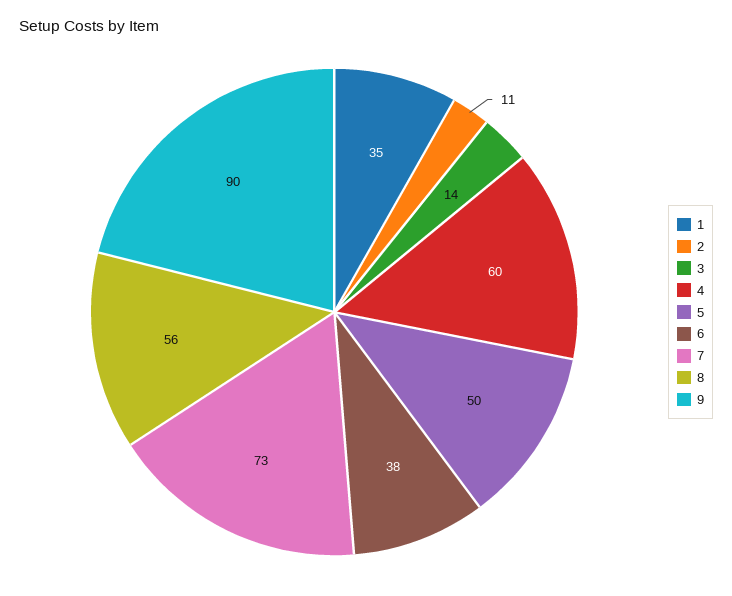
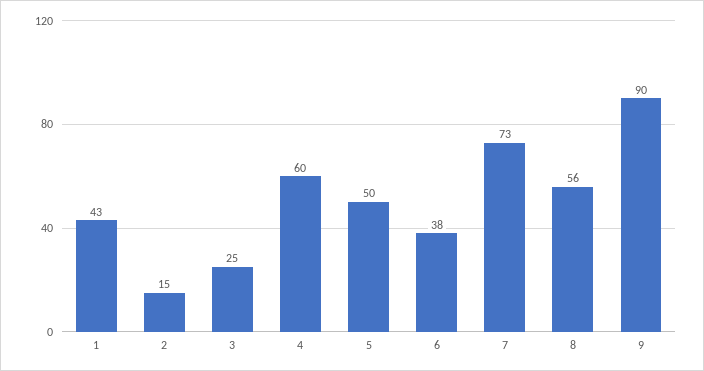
1: 35 -> 43
2: 11 -> 15
3: 14 -> 25

